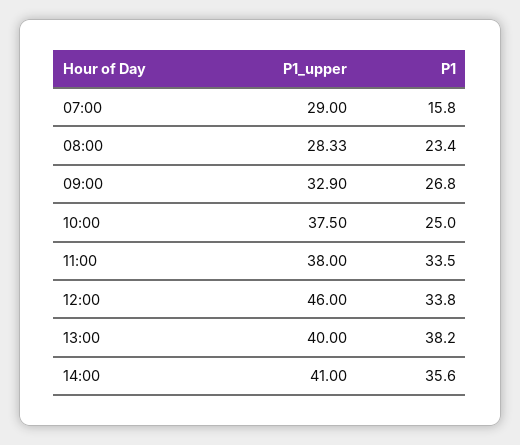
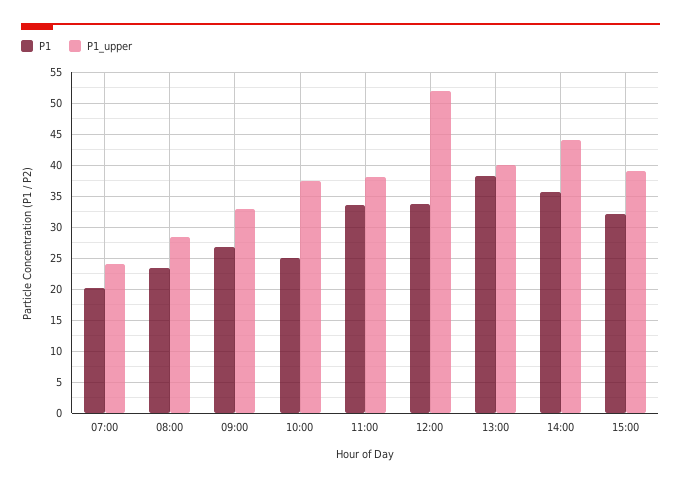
P1_upper, 07:00: 29 -> 24
P1, 07:00: 15.8 -> 20
P1_upper, 12:00: 46 -> 52
P1_upper, 14:00: 41 -> 44
P1, 15:00: none -> 32
P1_upper, 15:00: none -> 39

